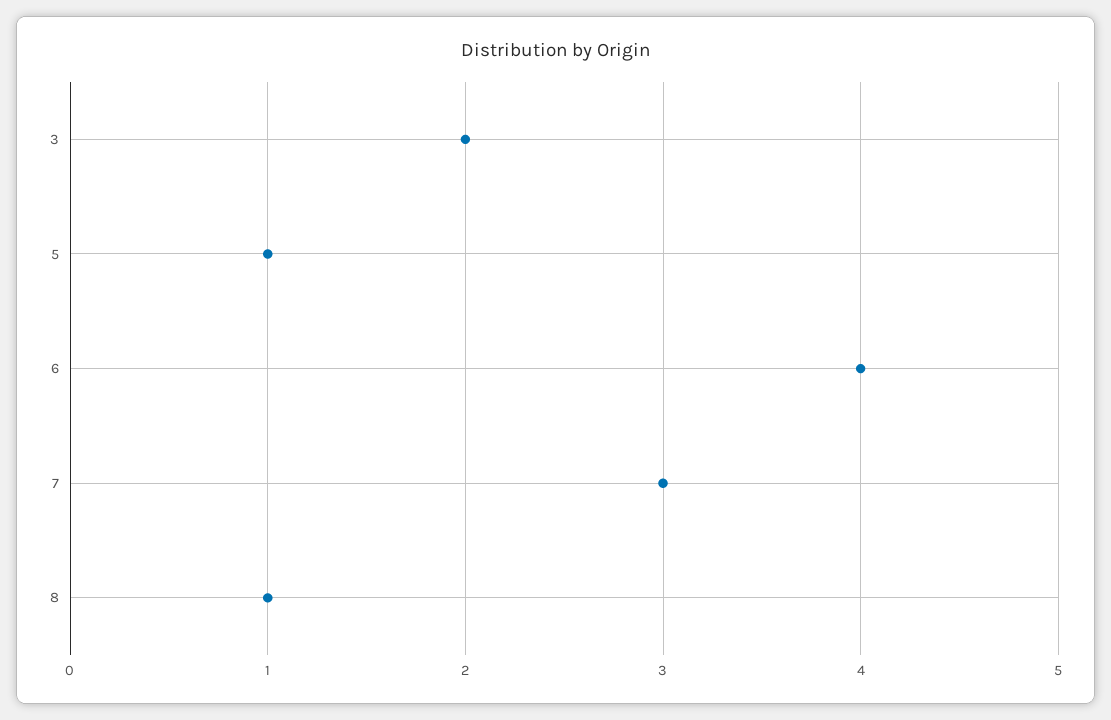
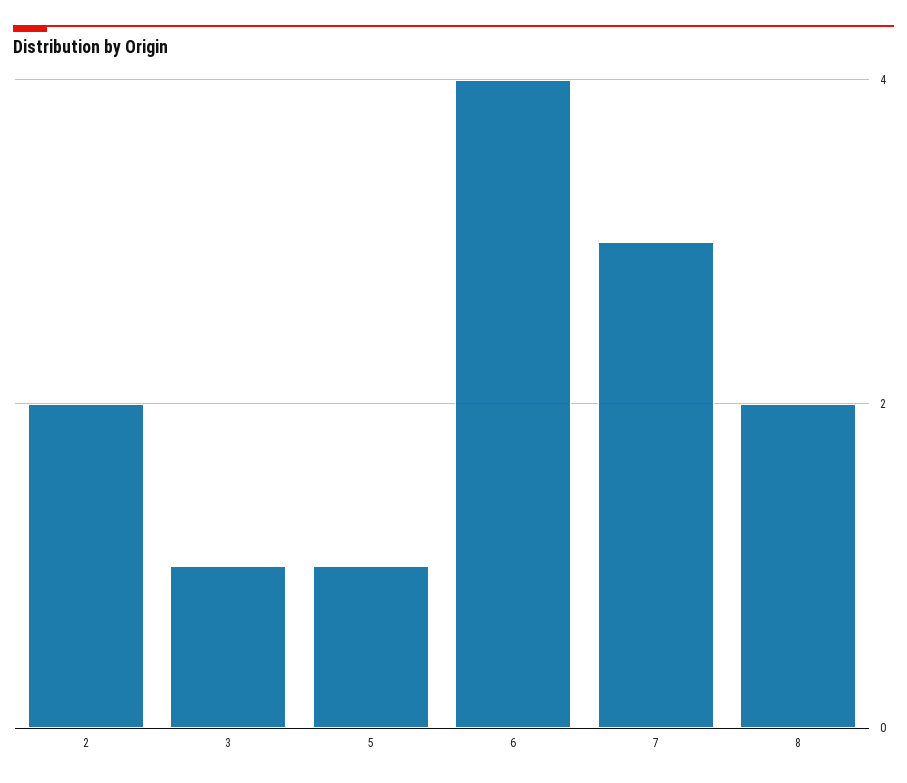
3: 2 -> 1
8: 1 -> 2
2: none -> 2

